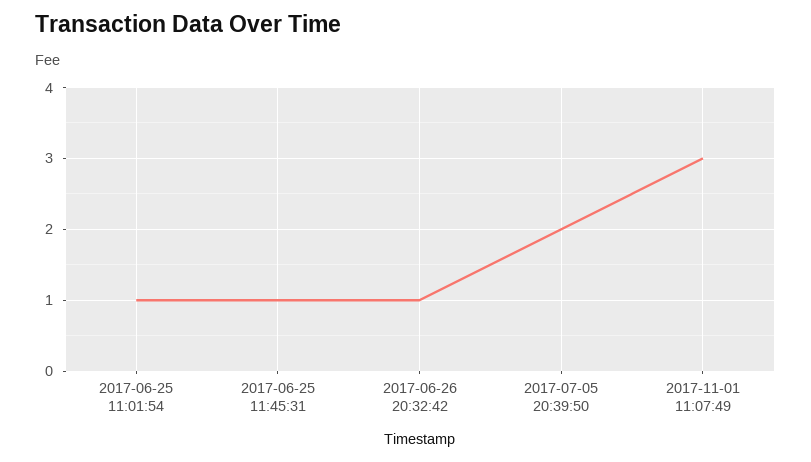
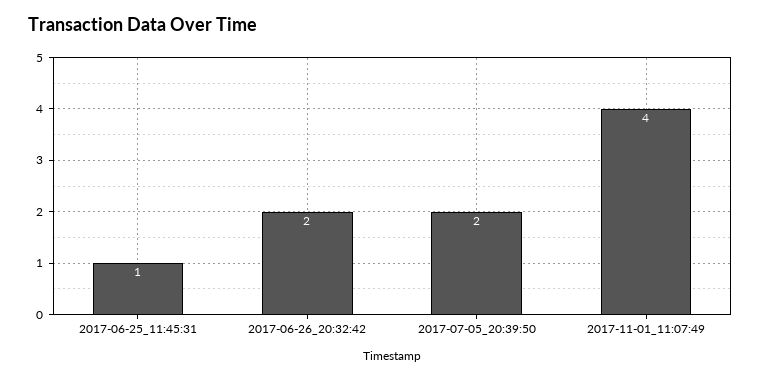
2017-06-25 11:01:54: 1 -> none
2017-06-26 20:32:42: 1 -> 2
2017-11-01 11:07:49: 3 -> 4

